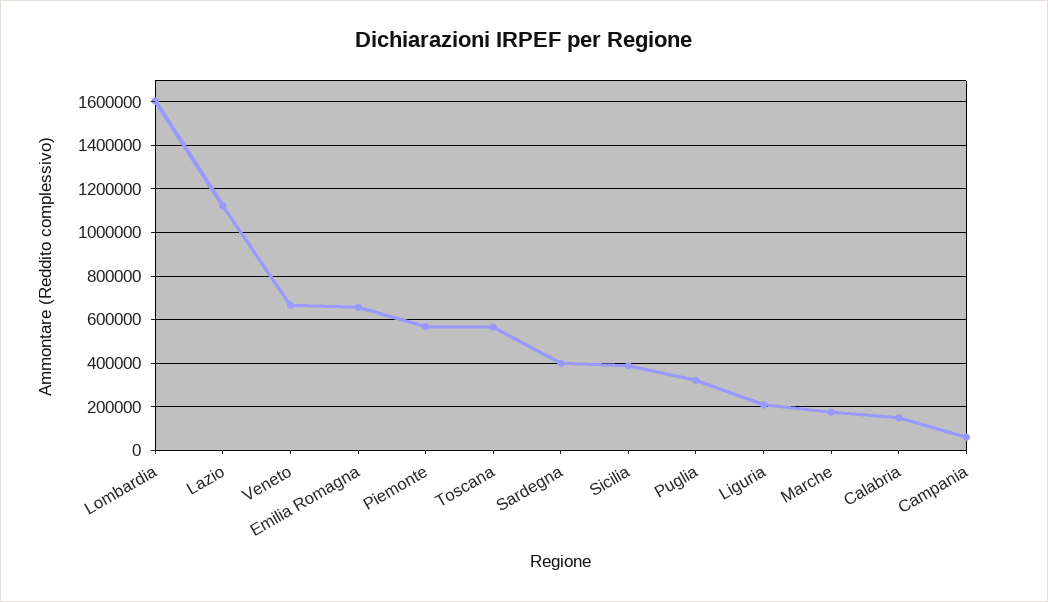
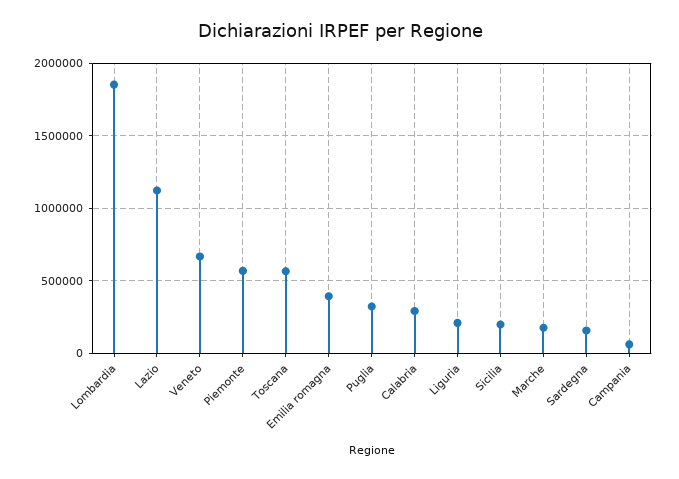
Lombardia: 1600000 -> 1850000
Emilia Romagna: 650000 -> 400000
Sardegna: 400000 -> 150000
Sicilia: 400000 -> 200000
Calabria: 150000 -> 300000

